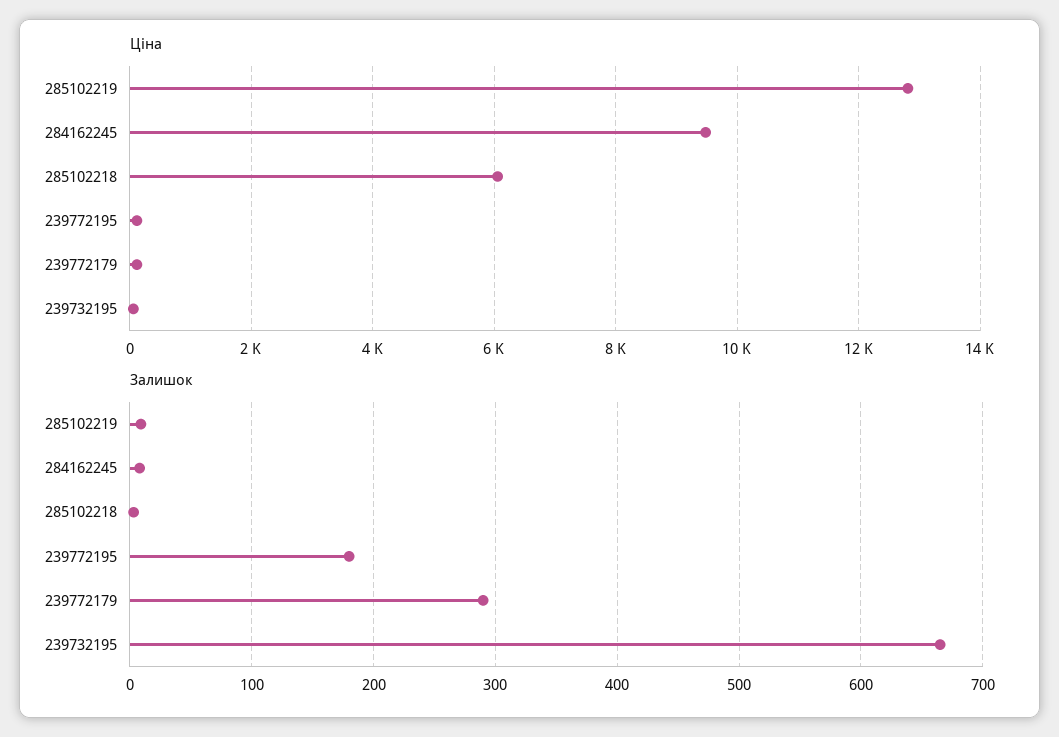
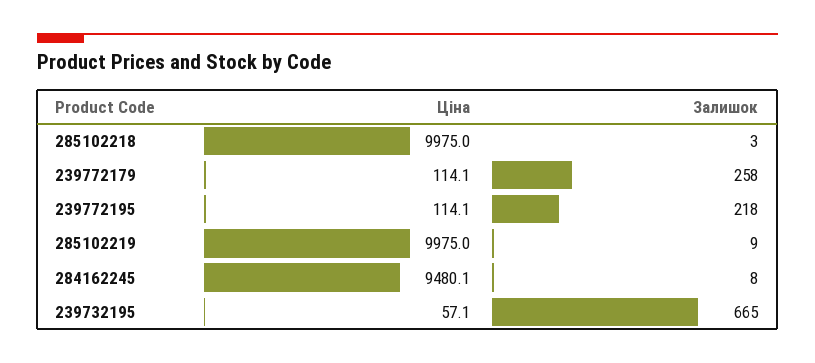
Ціна, 285102219: 12800 -> 9975
Ціна, 285102218: 6000 -> 9975
Залишок, 239772195: 180 -> 218
Залишок, 239772179: 290 -> 258

